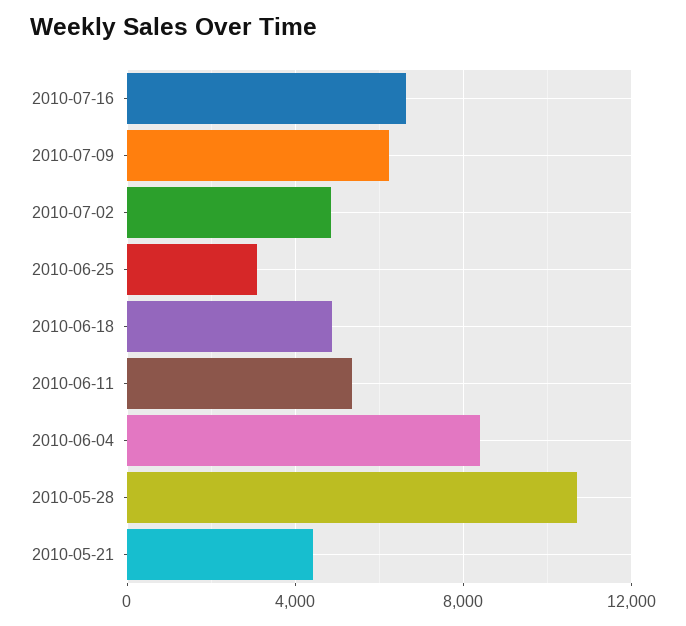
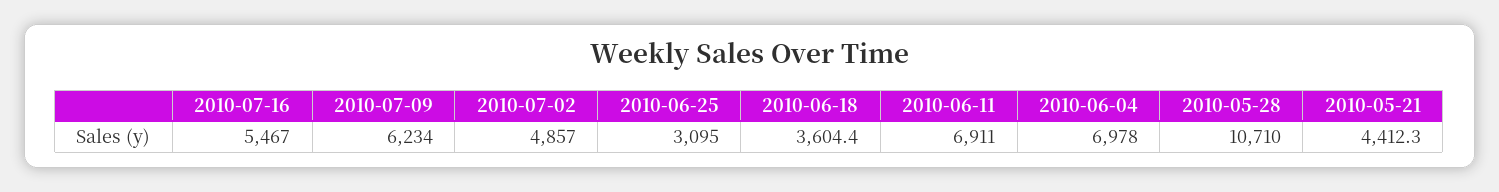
2010-07-16: 6500 -> 5467
2010-06-18: 5000 -> 3604.4
2010-06-11: 5500 -> 6911
2010-06-04: 8500 -> 6978

